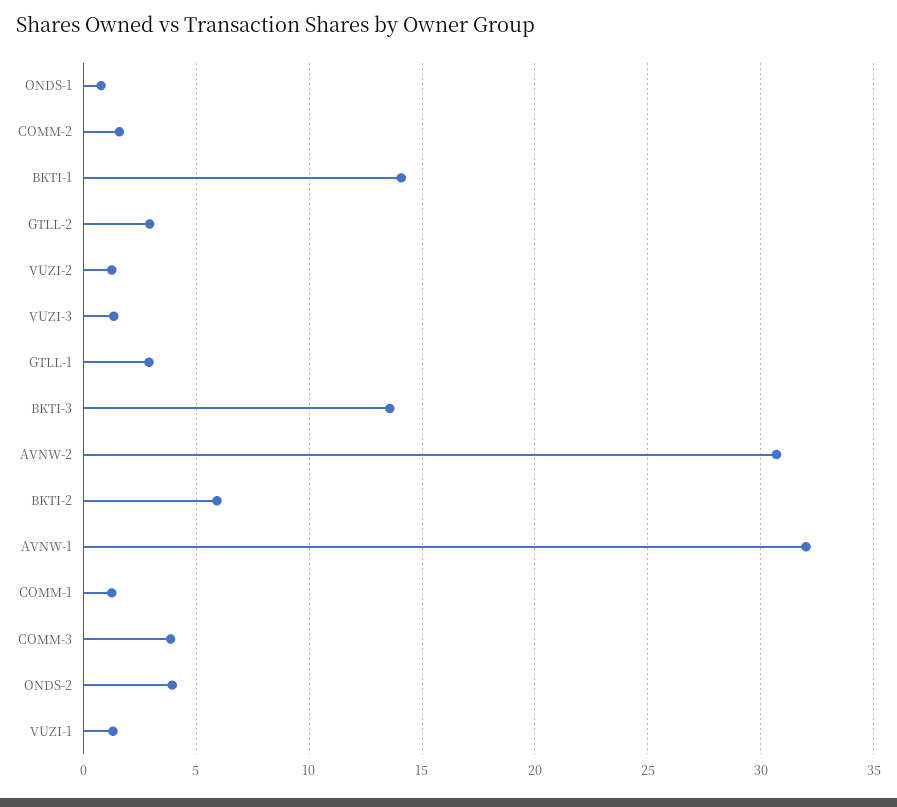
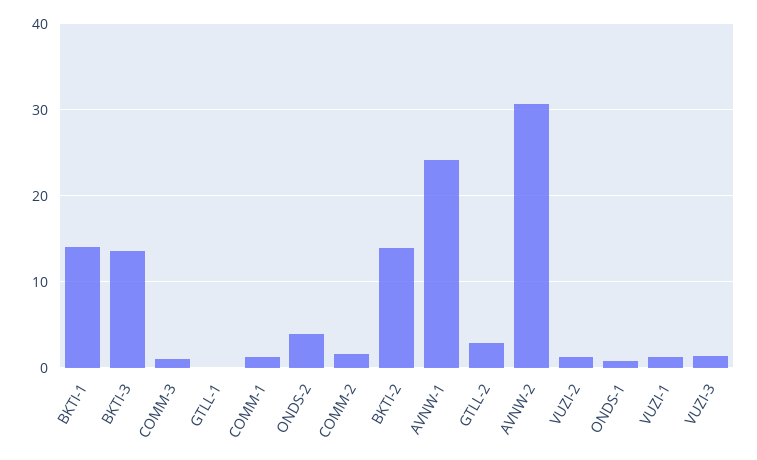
GTLL-1: 3 -> 0
BKTI-2: 6 -> 14
AVNW-1: 32 -> 24
COMM-3: 4 -> 1

